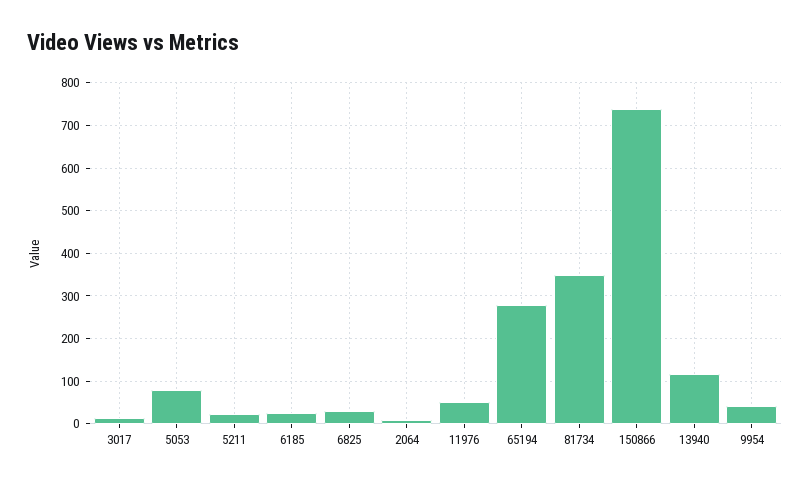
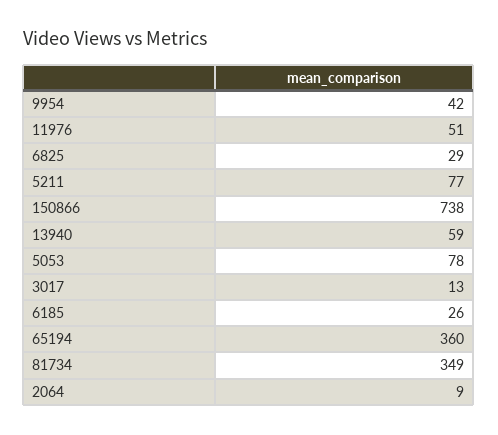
5211: 20 -> 77
65194: 280 -> 360
13940: 120 -> 59

